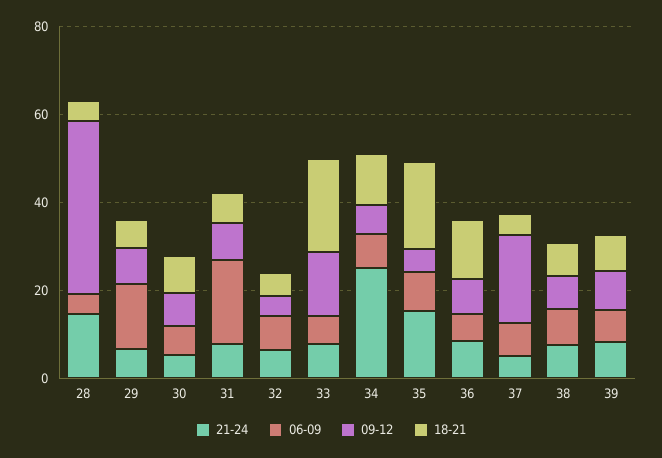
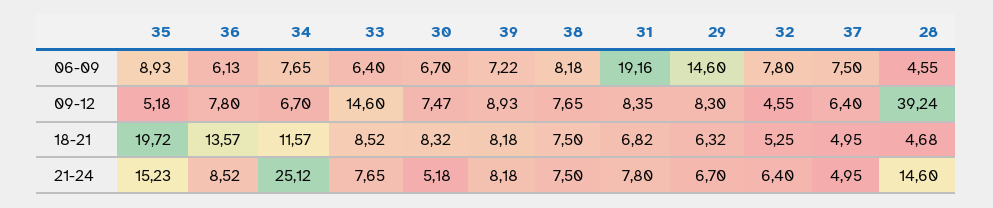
18-21, 33: 20 -> 8.52
09-12, 37: 20 -> 6.4

